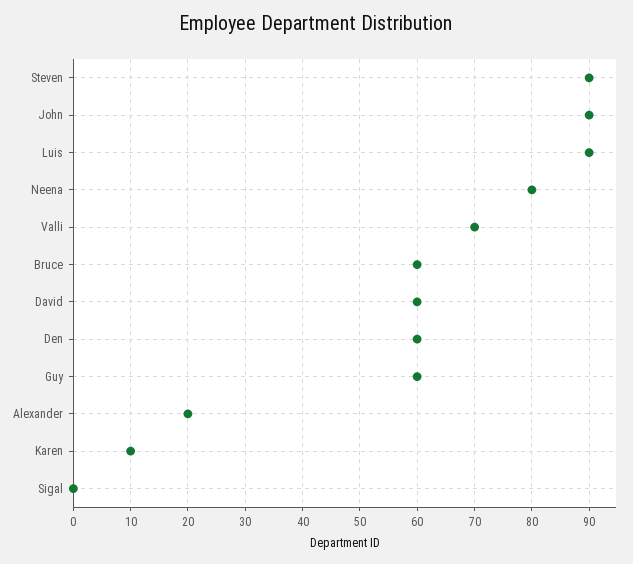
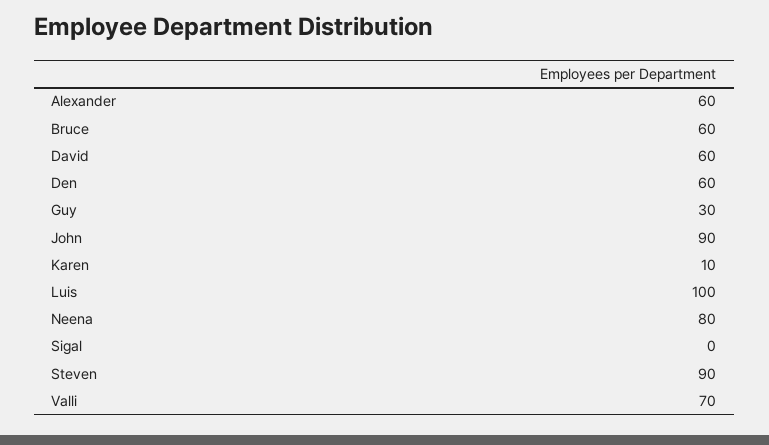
Luis: 90 -> 100
Guy: 60 -> 30
Alexander: 20 -> 60

